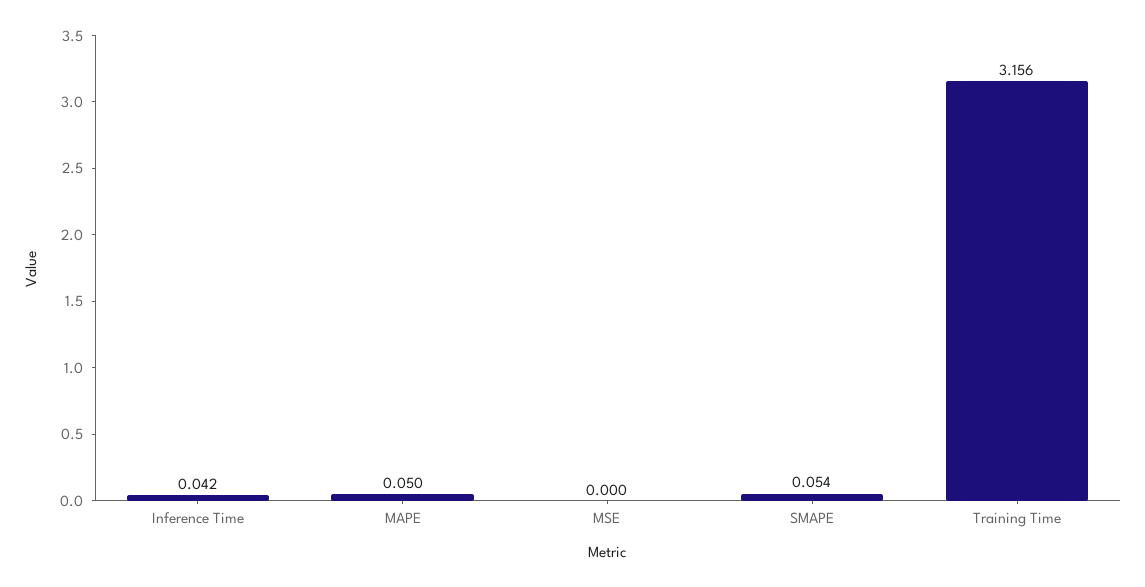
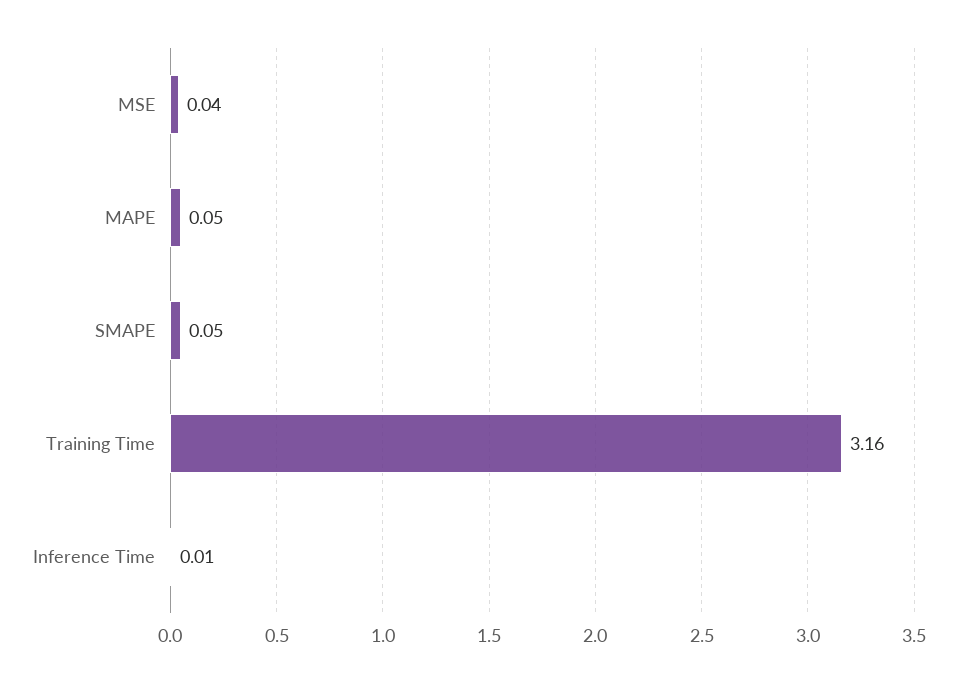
Inference Time: 0.042 -> 0.01
MSE: 0 -> 0.04

